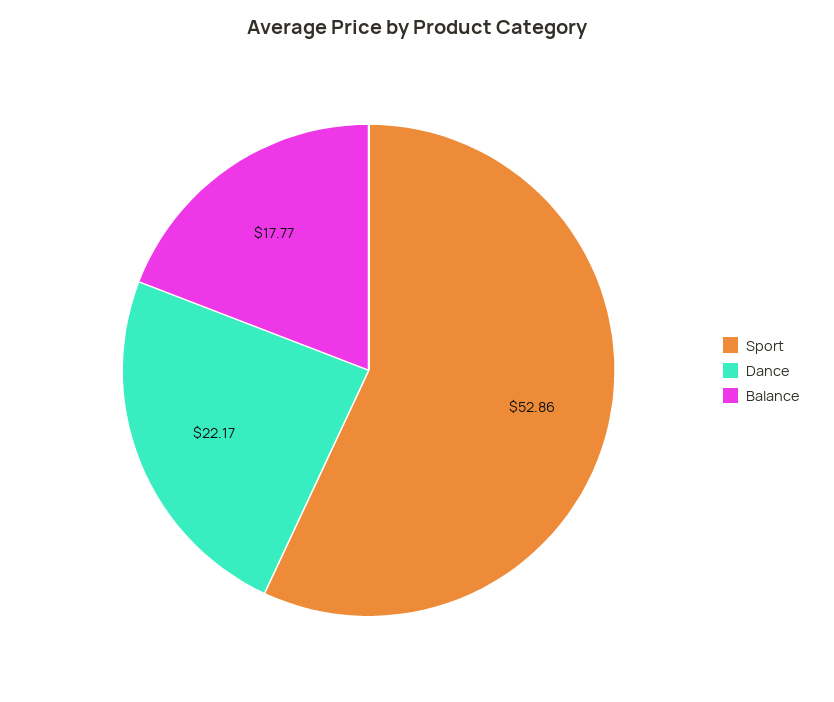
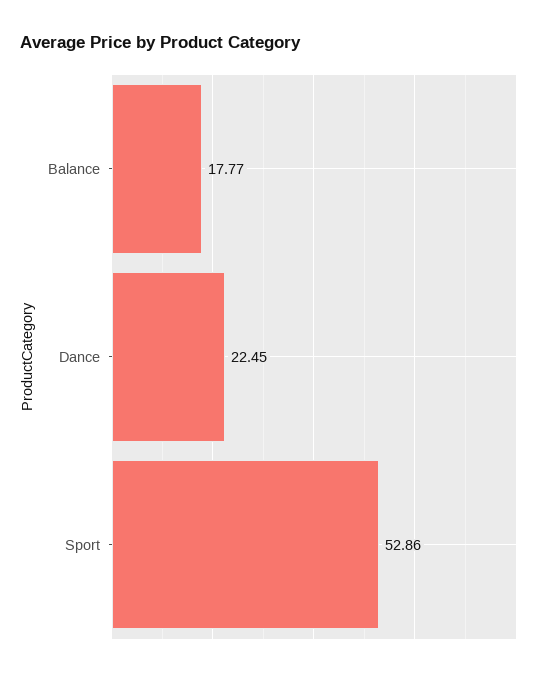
Dance: 22.17 -> 22.45

